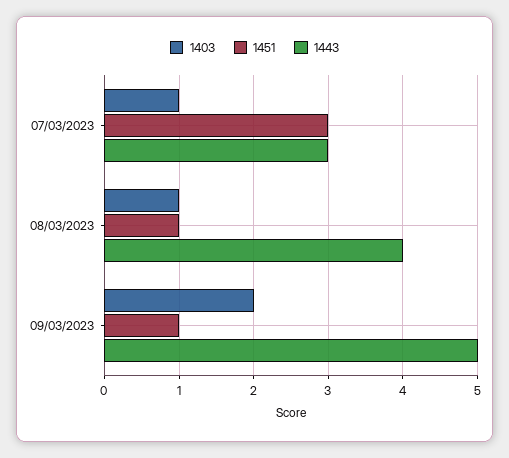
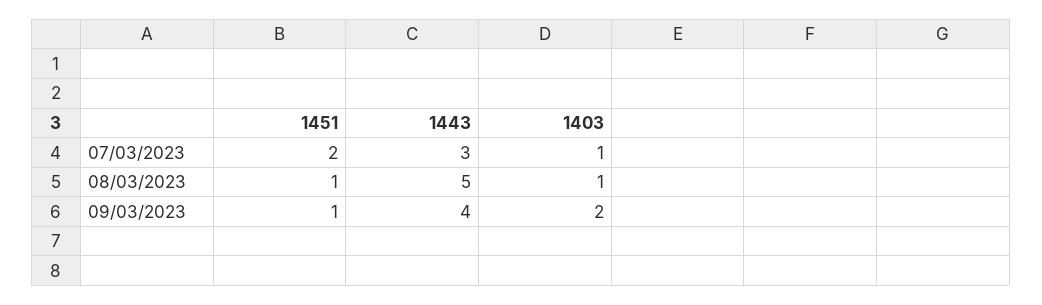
1451, 07/03/2023: 3 -> 2
1443, 08/03/2023: 4 -> 5
1443, 09/03/2023: 5 -> 4

